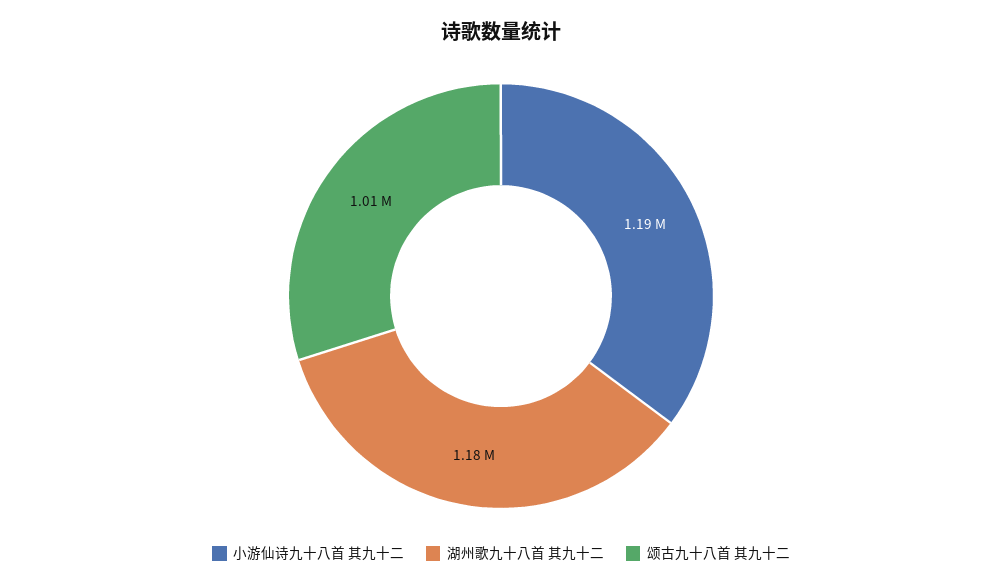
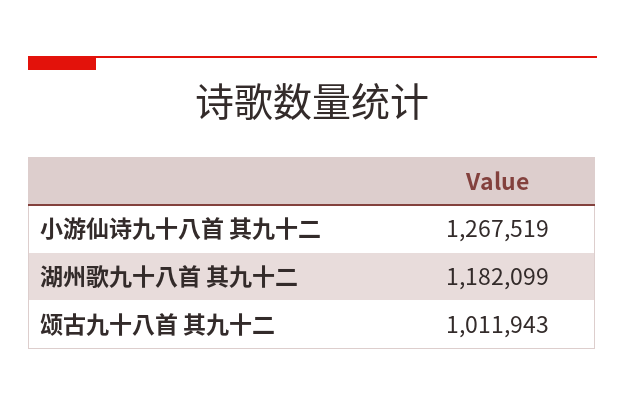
小游仙诗九十八首 其九十二: 1190000 -> 1267519

